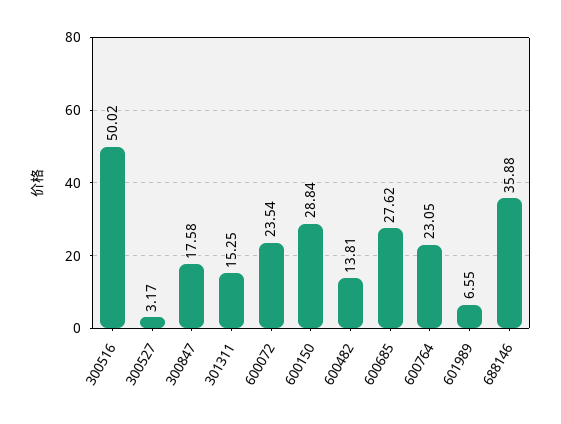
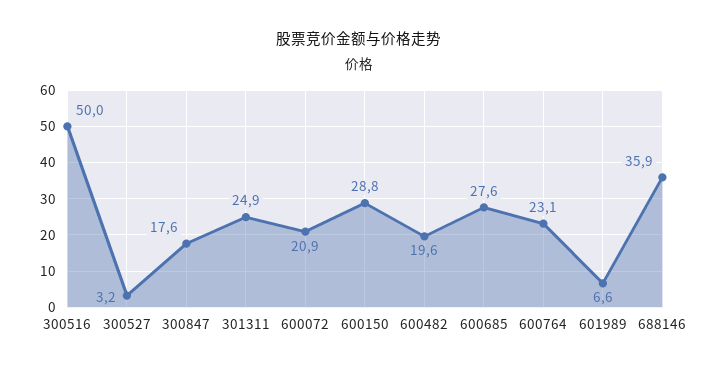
301311: 15.25 -> 24.9
600072: 23.54 -> 20.9
600482: 13.81 -> 19.6

